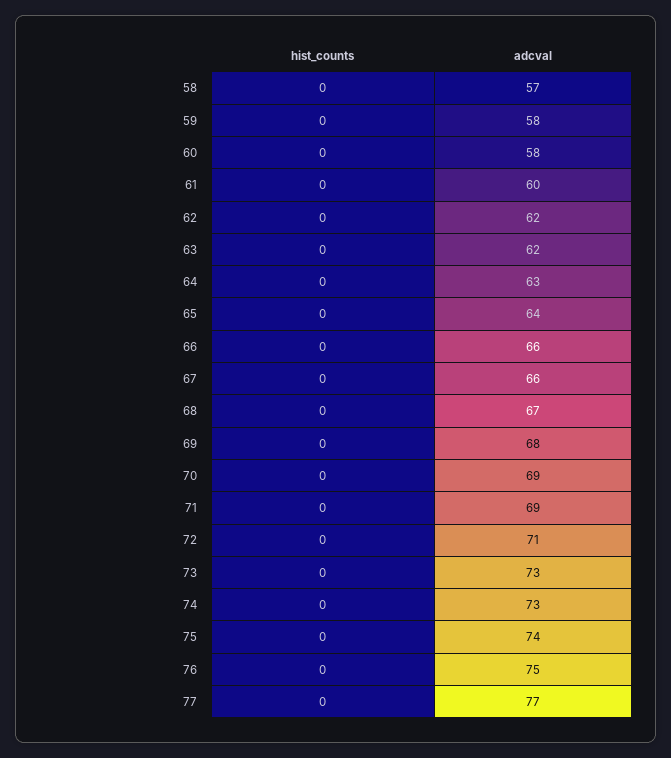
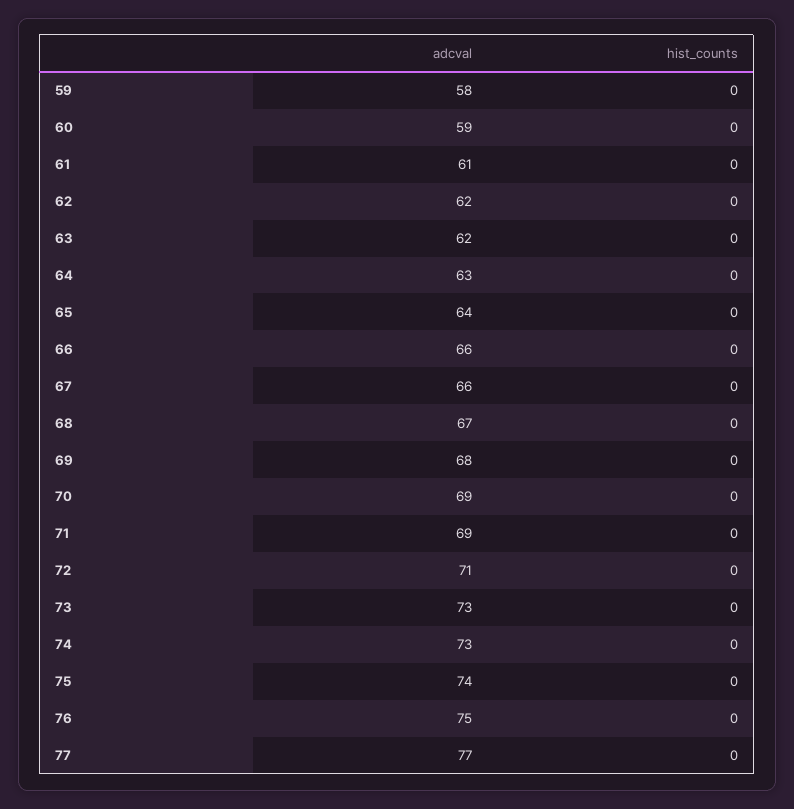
hist_counts, 58: 0 -> none
adcval, 58: 57 -> none
adcval, 60: 58 -> 59
adcval, 61: 60 -> 61

